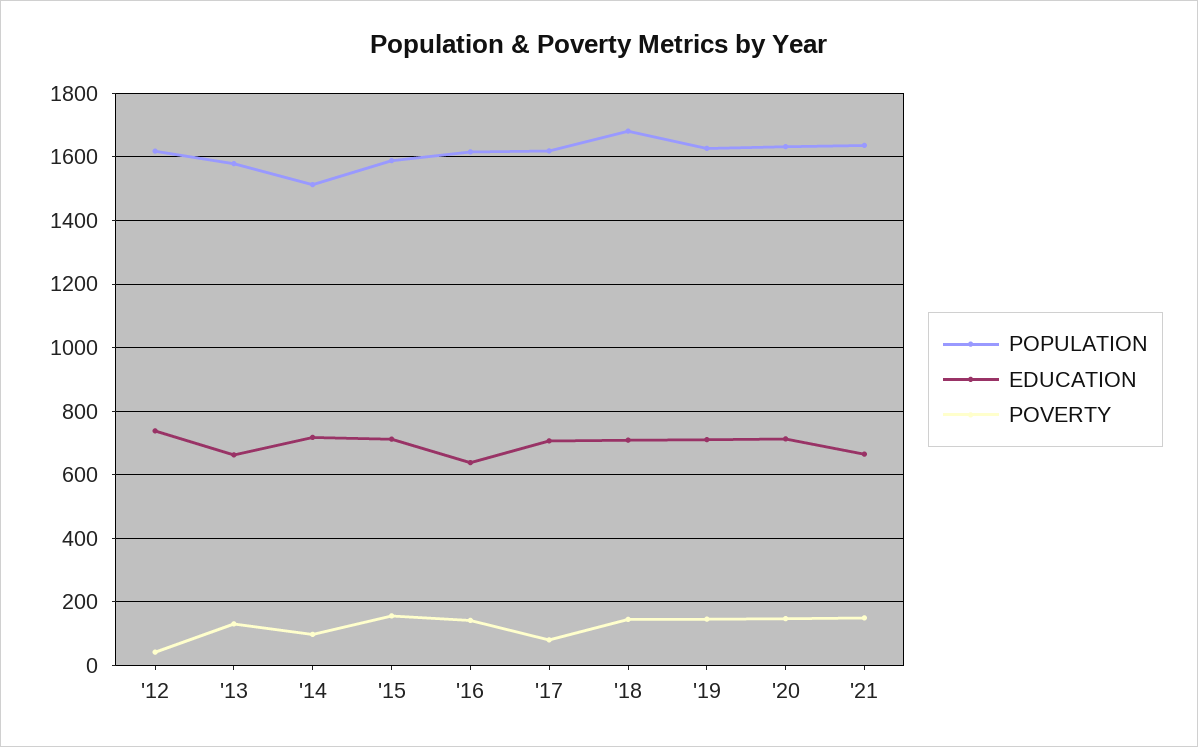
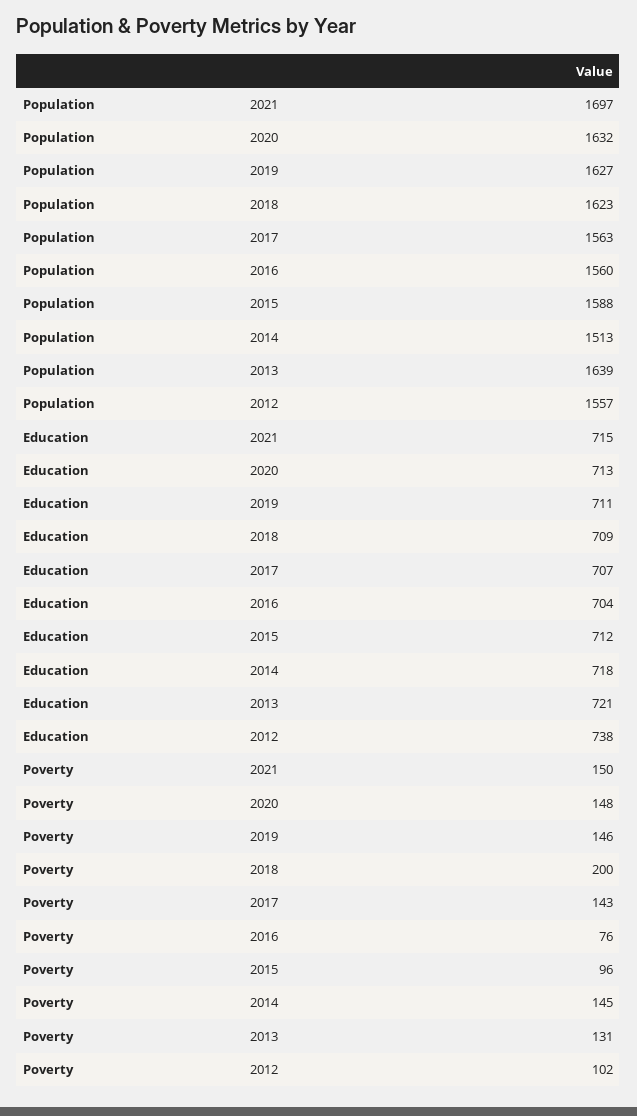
POPULATION, '12: 1620 -> 1557
POVERTY, '12: 40 -> 102
POPULATION, '13: 1580 -> 1639
EDUCATION, '13: 660 -> 721
POVERTY, '14: 100 -> 145
POVERTY, '15: 160 -> 96
POPULATION, '16: 1620 -> 1560
EDUCATION, '16: 640 -> 704
POVERTY, '16: 140 -> 76
POPULATION, '17: 1620 -> 1563
POVERTY, '17: 80 -> 143
POPULATION, '18: 1680 -> 1623
POVERTY, '18: 140 -> 200
POPULATION, '21: 1640 -> 1697
EDUCATION, '21: 660 -> 715

